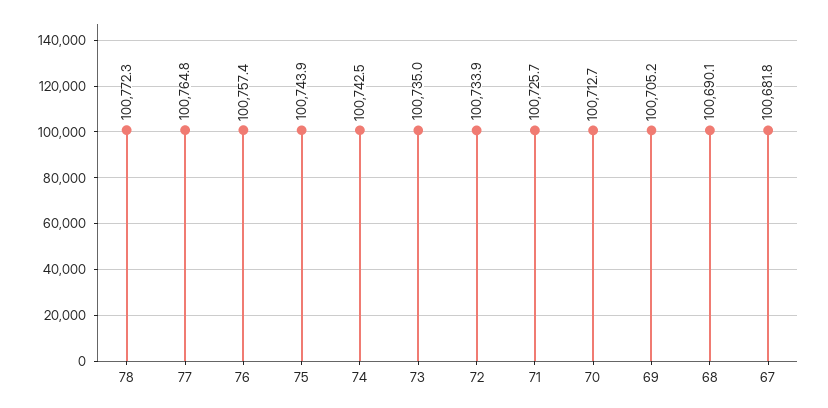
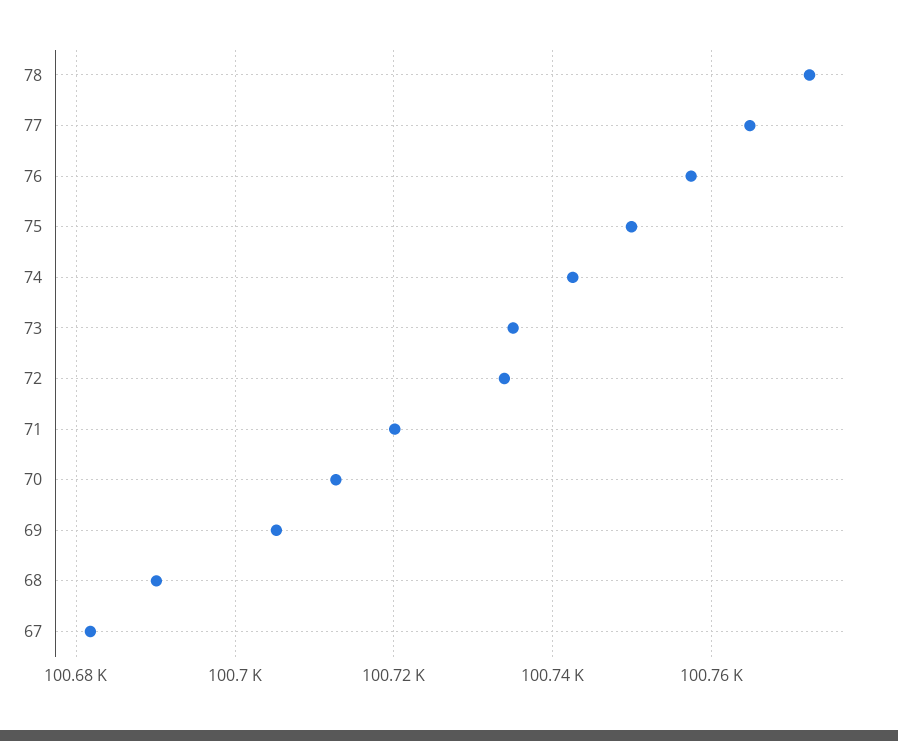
75: 100743.9 -> 100750
71: 100725.7 -> 100720

